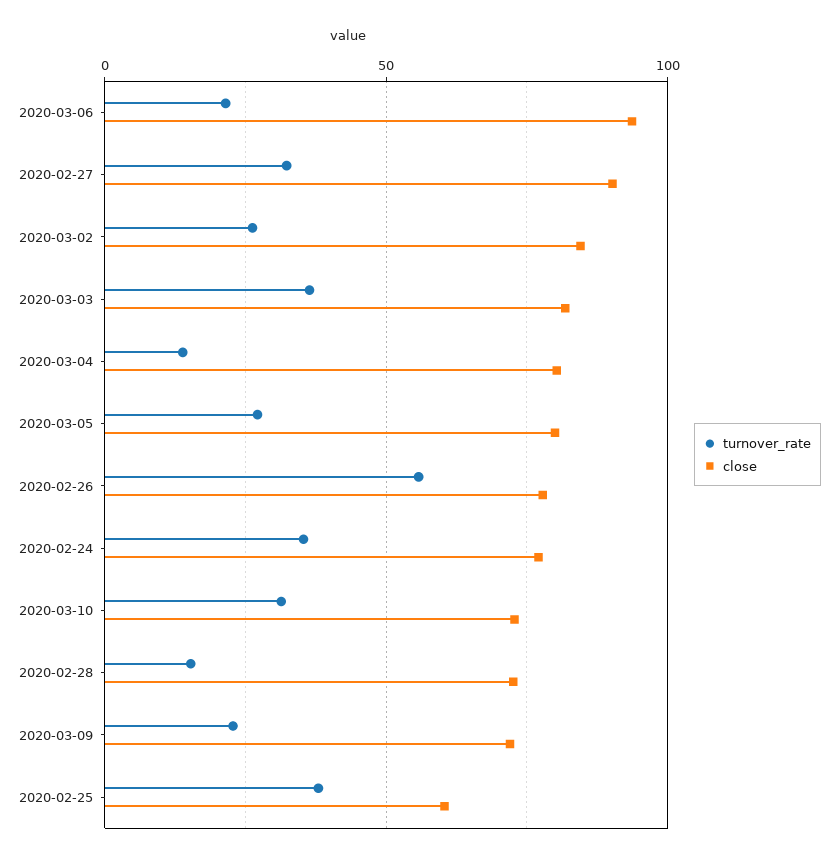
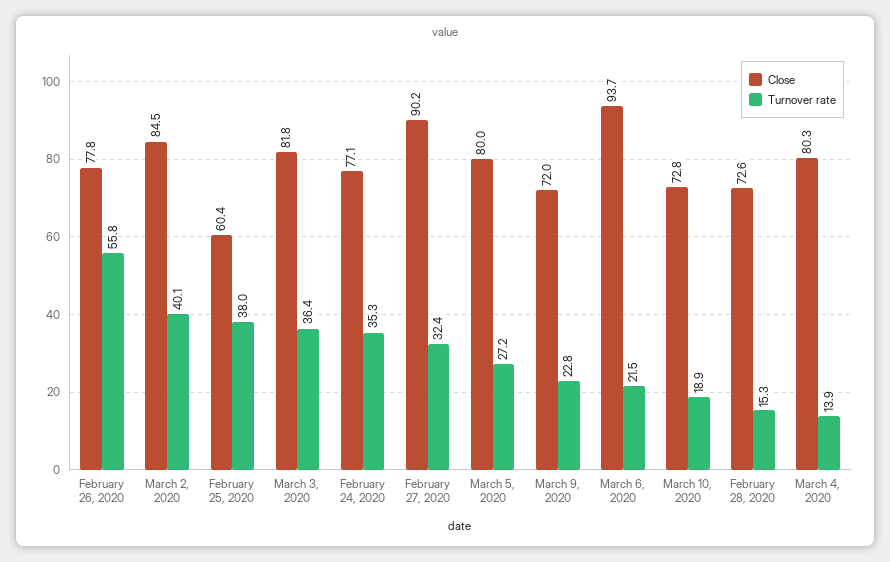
turnover_rate, 2020-03-02: 25 -> 40.1
turnover_rate, 2020-03-10: 30 -> 18.9

